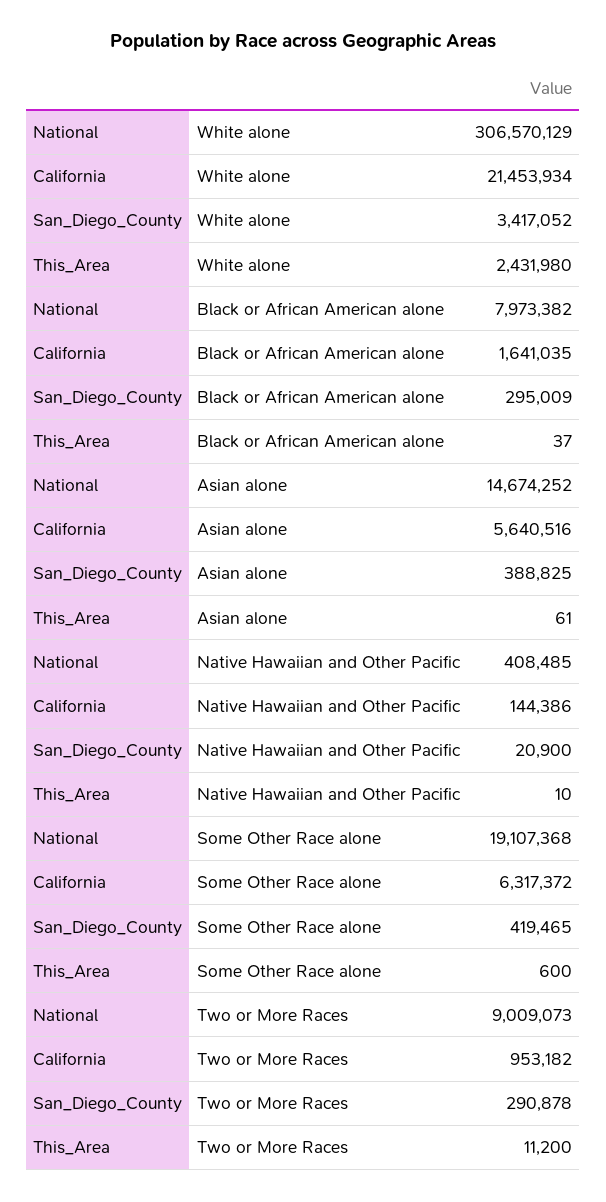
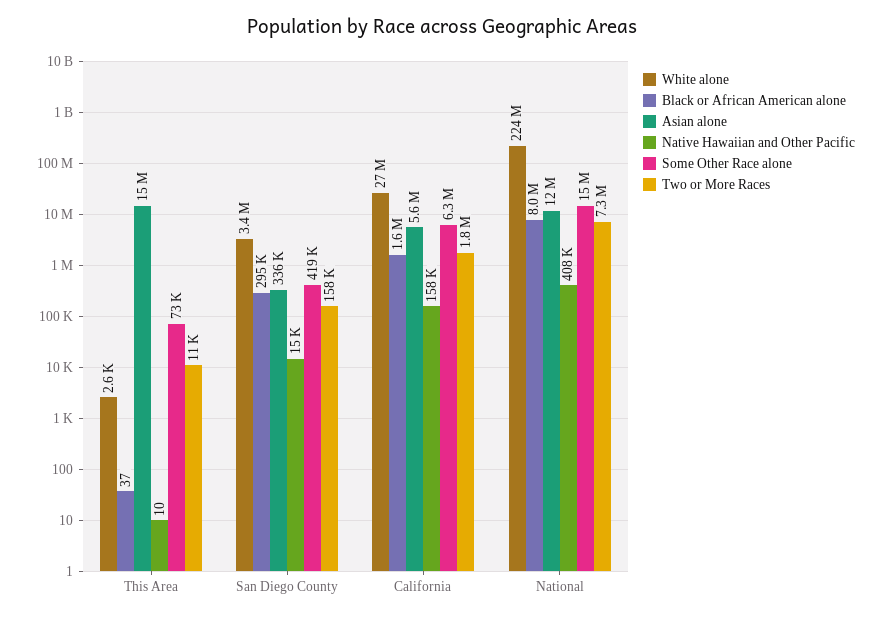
White alone, National: 306570129 -> 224000000
White alone, California: 21453934 -> 27000000
White alone, This_Area: 2431980 -> 2600
Asian alone, National: 14674252 -> 12000000
Asian alone, San_Diego_County: 388825 -> 336000
Asian alone, This_Area: 61 -> 15000000
Native Hawaiian and Other Pacific, California: 144386 -> 158000
Native Hawaiian and Other Pacific, San_Diego_County: 20900 -> 15000
Some Other Race alone, National: 19107368 -> 15000000
Some Other Race alone, This_Area: 600 -> 73000
Two or More Races, National: 9009073 -> 7300000
Two or More Races, California: 953182 -> 1800000
Two or More Races, San_Diego_County: 290878 -> 158000

